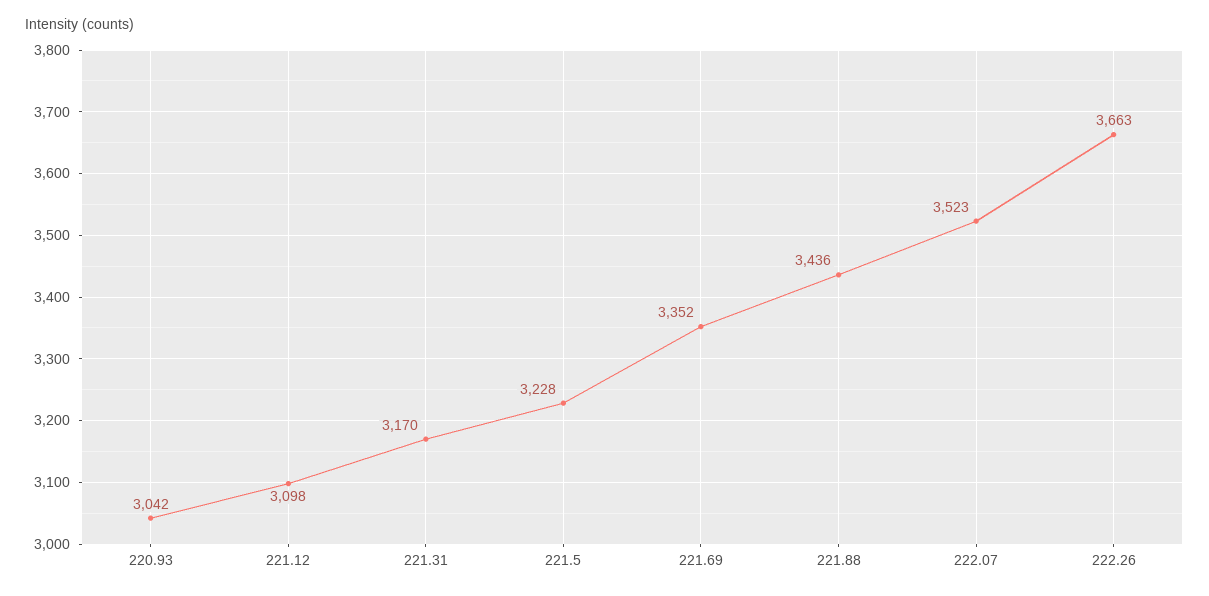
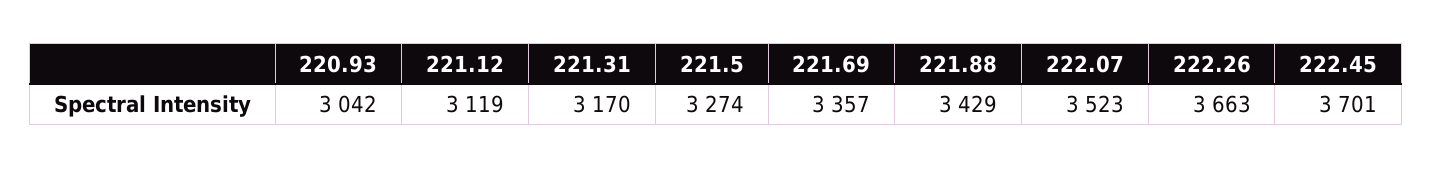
221.12: 3098 -> 3119
221.5: 3228 -> 3274
221.69: 3352 -> 3357
221.88: 3436 -> 3429
222.45: none -> 3701

